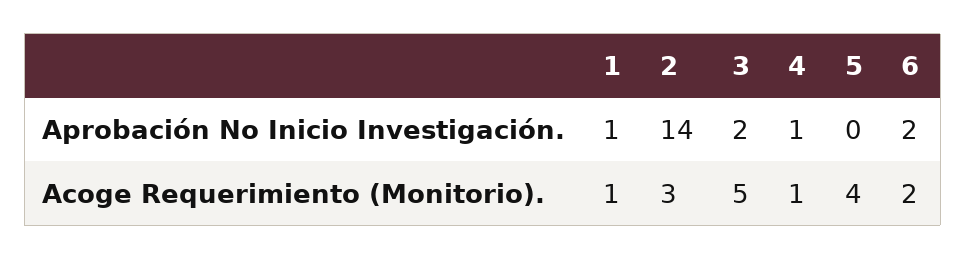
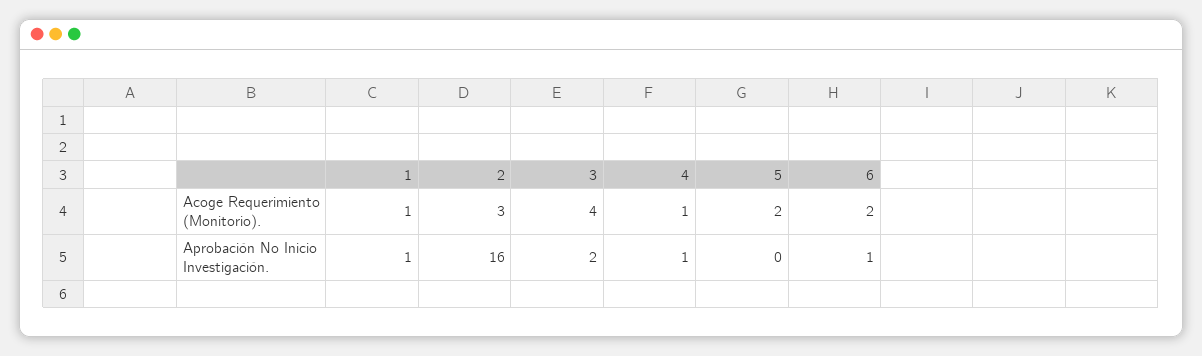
2, Aprobación No Inicio Investigación.: 14 -> 16
6, Aprobación No Inicio Investigación.: 2 -> 1
3, Acoge Requerimiento (Monitorio).: 5 -> 4
5, Acoge Requerimiento (Monitorio).: 4 -> 2

